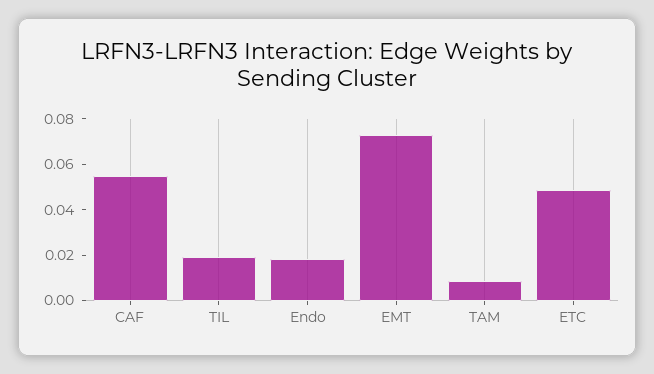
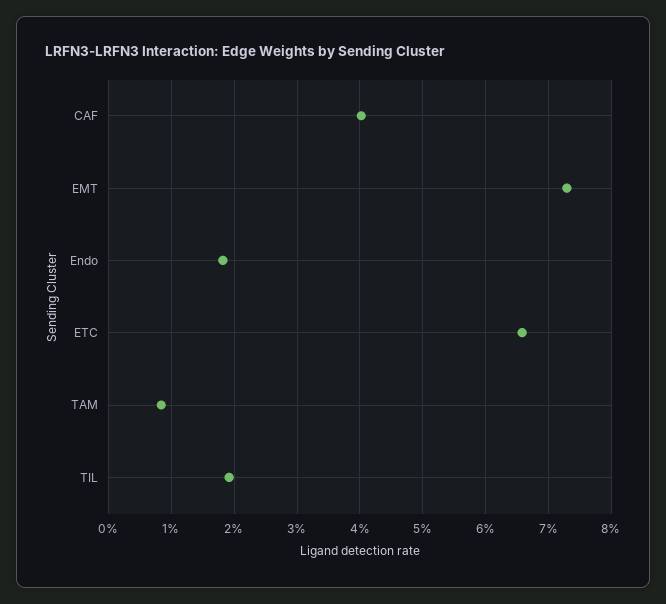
CAF: 0.055 -> 0.04
ETC: 0.05 -> 0.066

